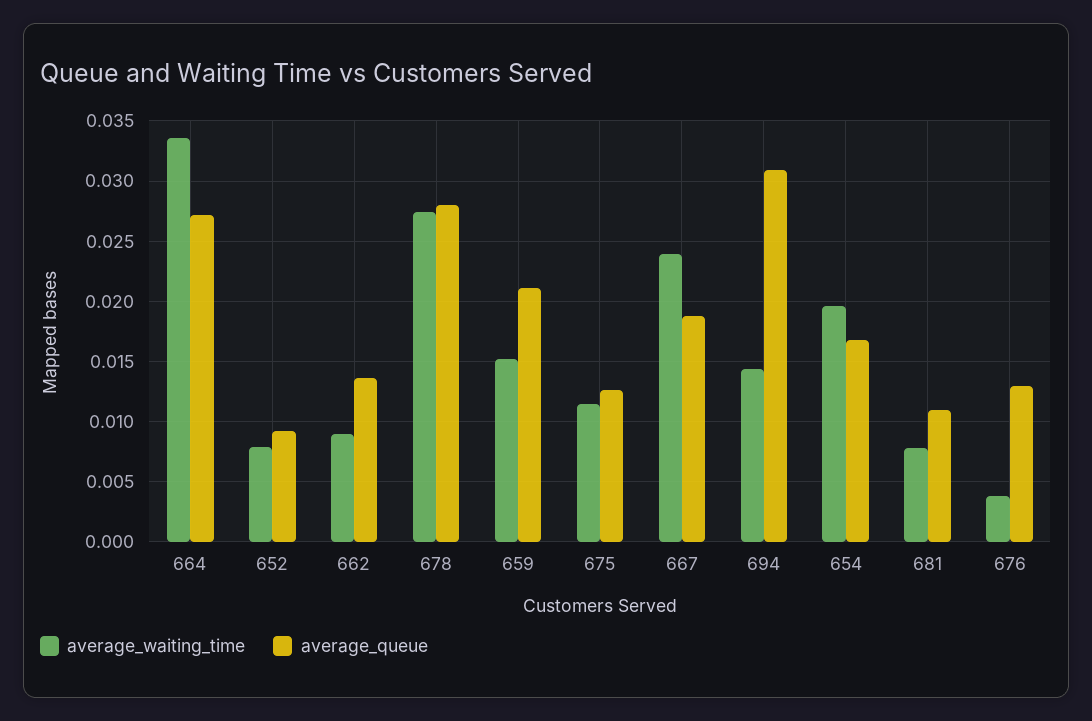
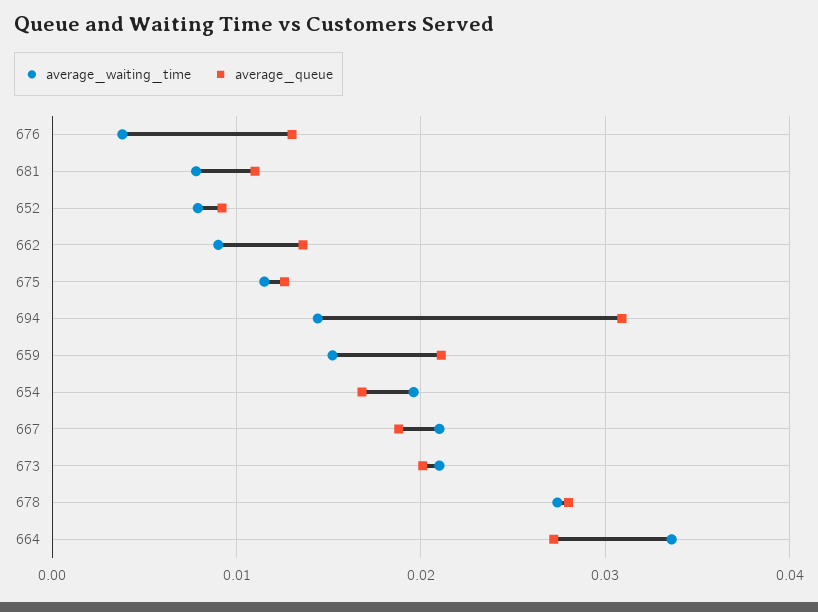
average_waiting_time, 667: 0.024 -> 0.021
average_waiting_time, 673: none -> 0.021
average_queue, 673: none -> 0.02

